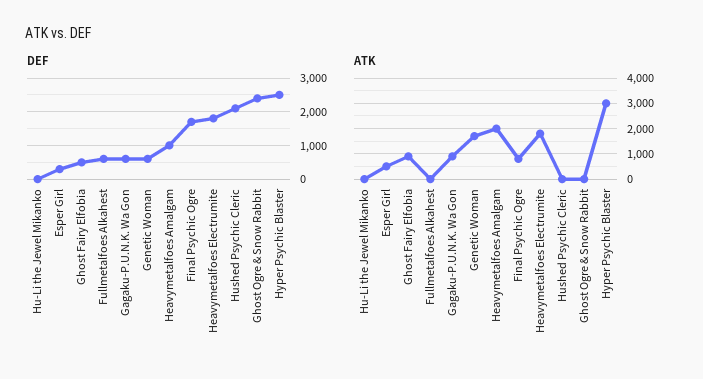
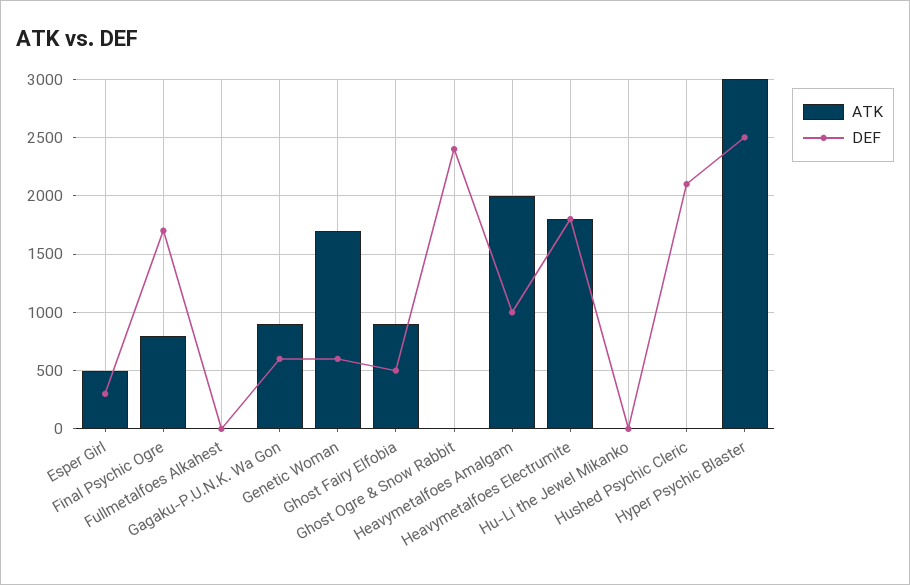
DEF, Fullmetalfoes Alkahest: 600 -> 0

